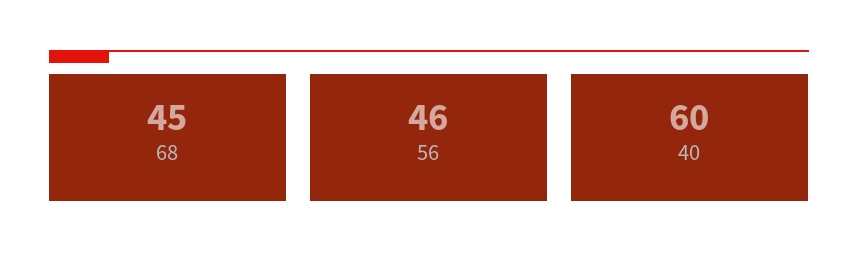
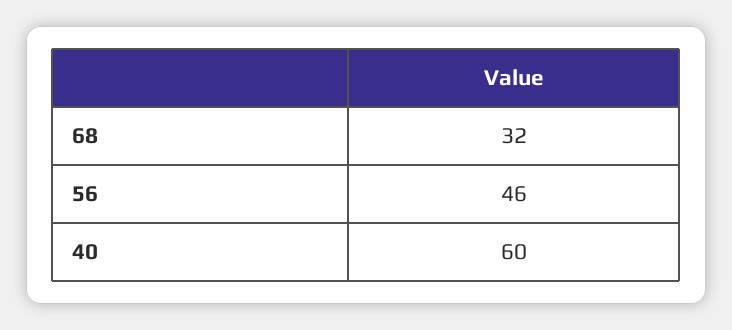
68: 45 -> 32

